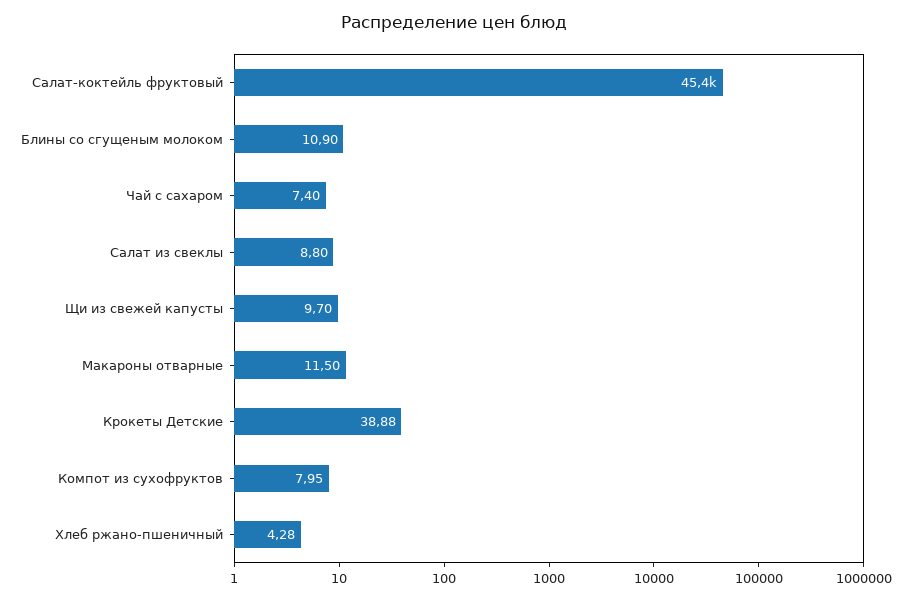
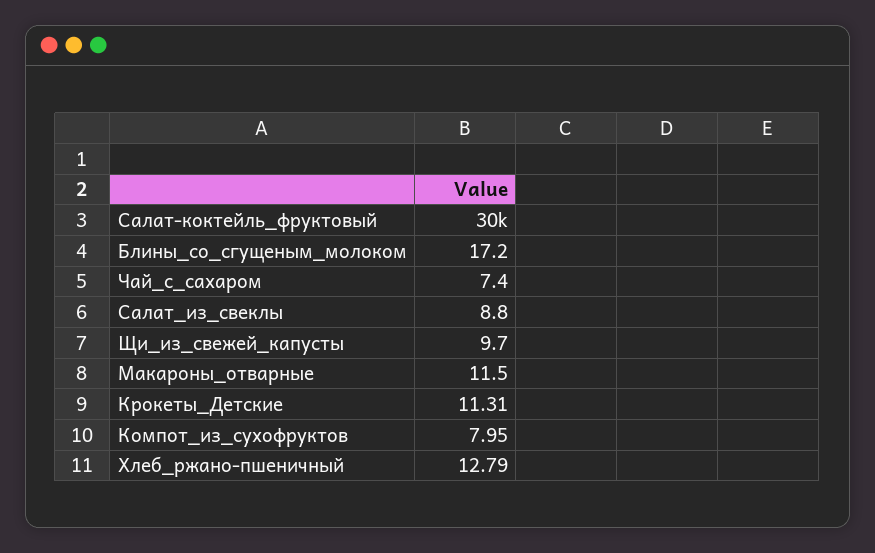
Салат-коктейль фруктовый: 45400 -> 30000
Блины со сгущеным молоком: 10.9 -> 17.2
Крокеты Детские: 38.88 -> 11.31
Хлеб ржано-пшеничный: 4.28 -> 12.79

